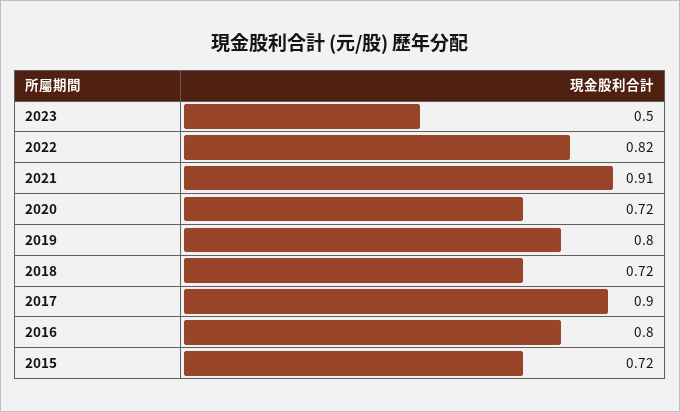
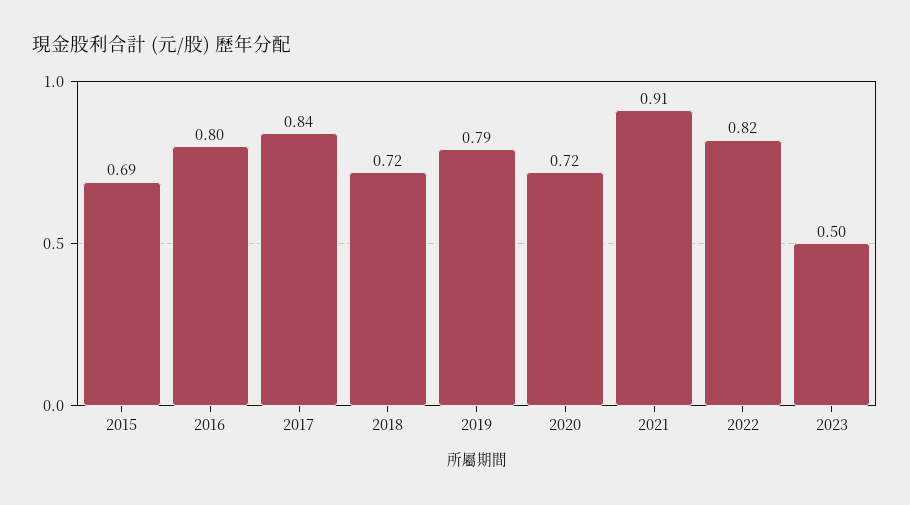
2019: 0.8 -> 0.79
2017: 0.9 -> 0.84
2015: 0.72 -> 0.69

